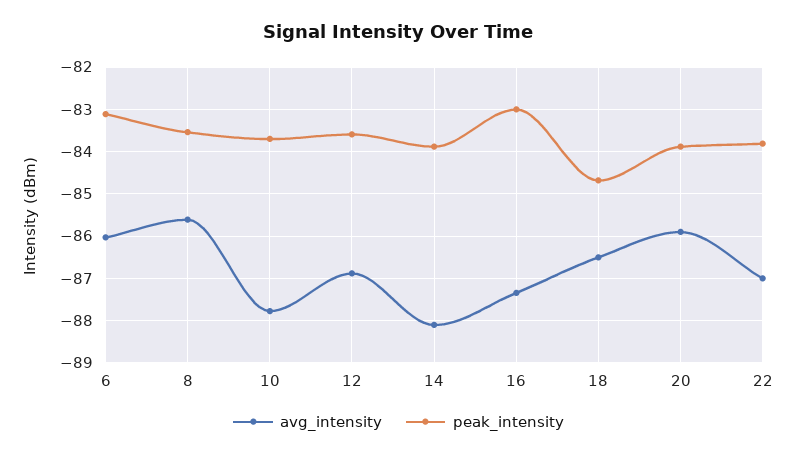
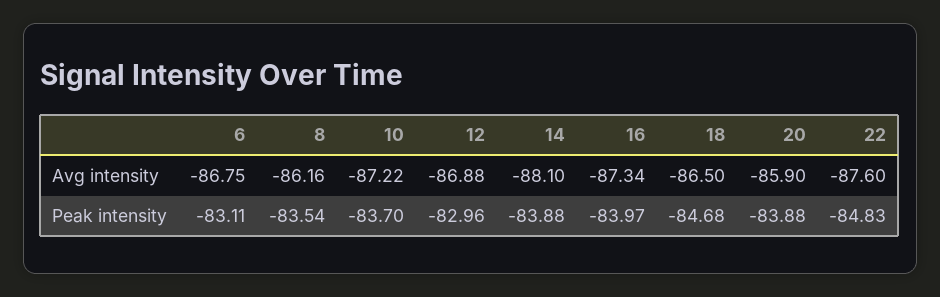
avg_intensity, 6: -86 -> -86.75
avg_intensity, 8: -85.6 -> -86.16
avg_intensity, 10: -87.8 -> -87.22
peak_intensity, 12: -83.6 -> -82.96
peak_intensity, 16: -83 -> -83.97
avg_intensity, 22: -87 -> -87.6
peak_intensity, 22: -83.8 -> -84.83

